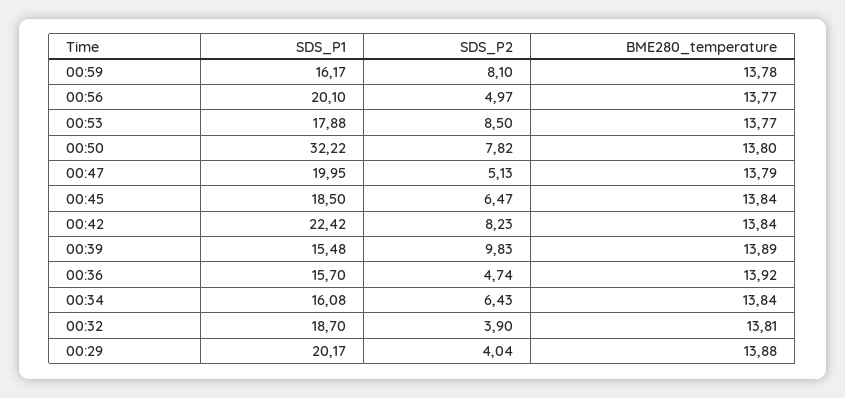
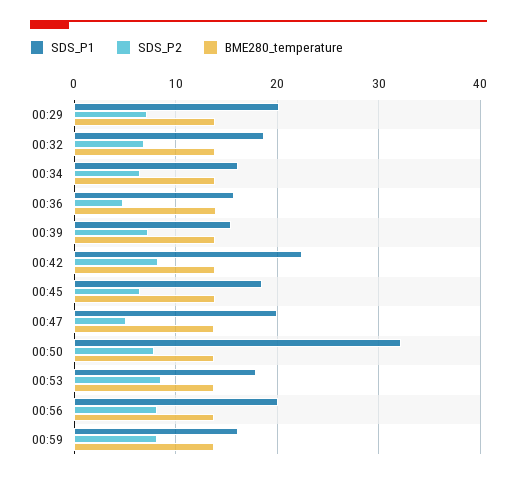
SDS_P2, 00:56: 4.97 -> 8
SDS_P2, 00:39: 9.83 -> 7
SDS_P2, 00:32: 3.9 -> 7
SDS_P2, 00:29: 4.04 -> 7

